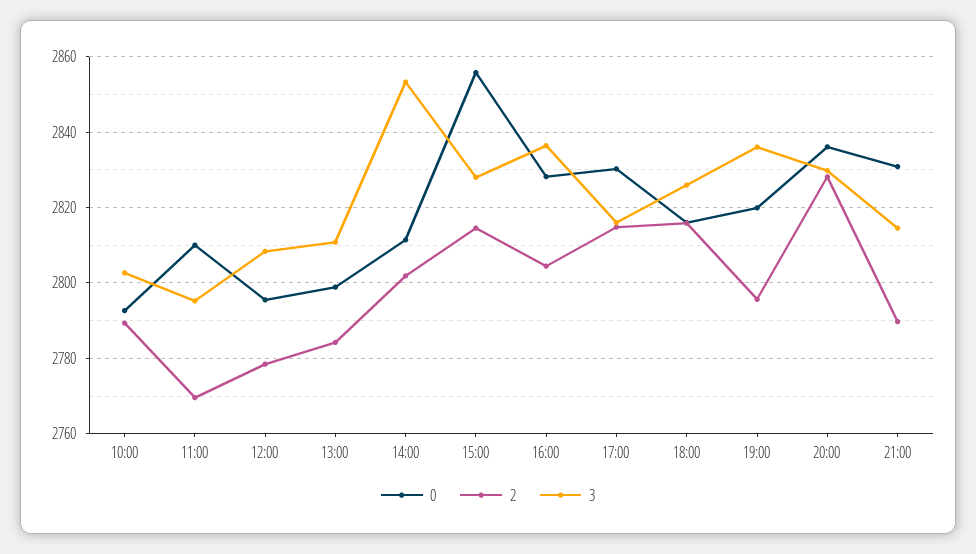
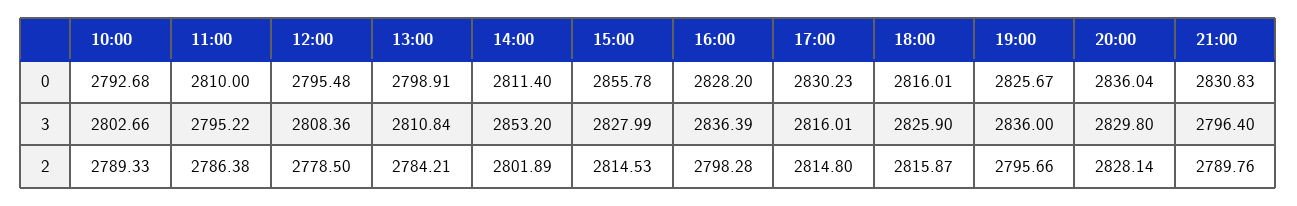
2, 11:00: 2770 -> 2786.38
2, 16:00: 2804 -> 2798.28
0, 19:00: 2820 -> 2825.67
3, 21:00: 2814 -> 2796.4

